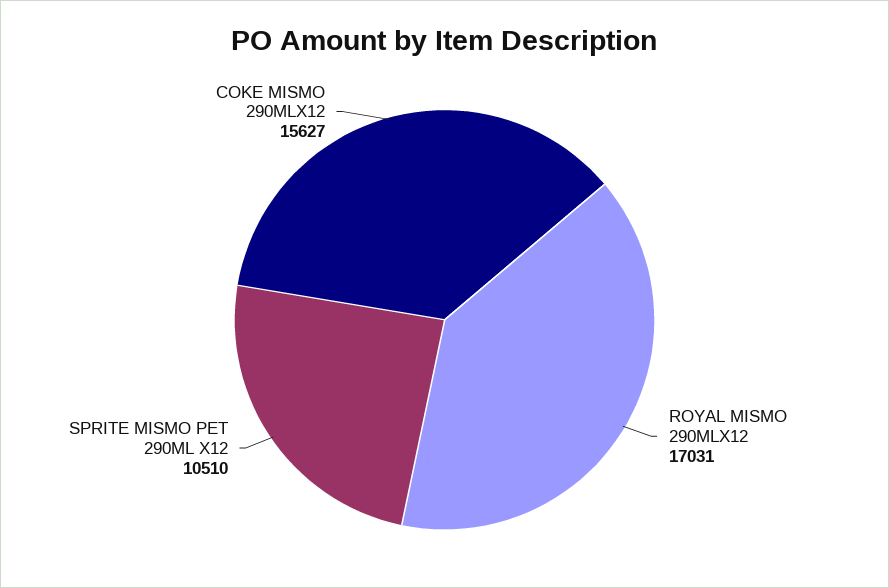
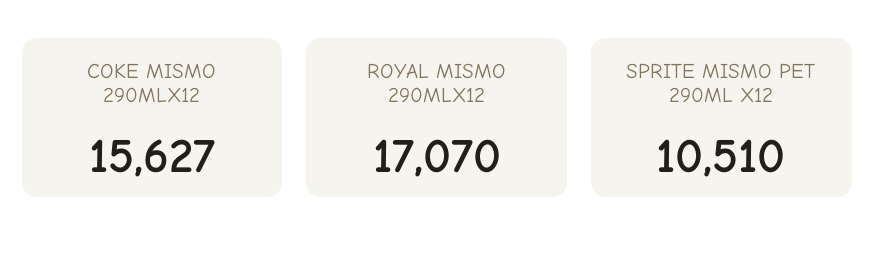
ROYAL MISMO 290MLX12: 17031 -> 17070

